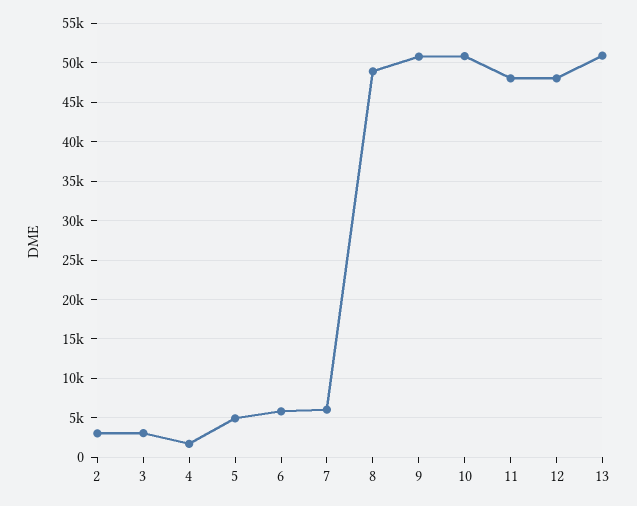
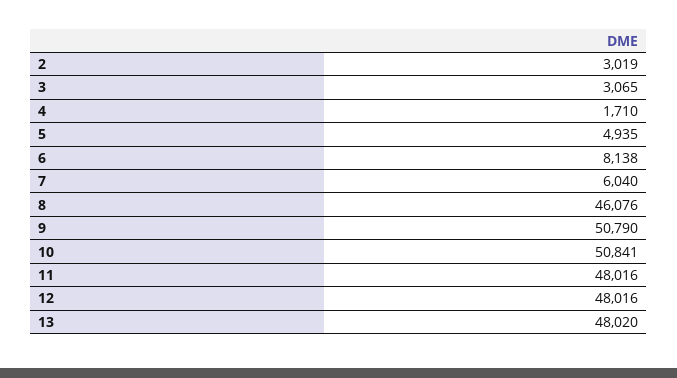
6: 6000 -> 8138
8: 49000 -> 46076
13: 51000 -> 48020

